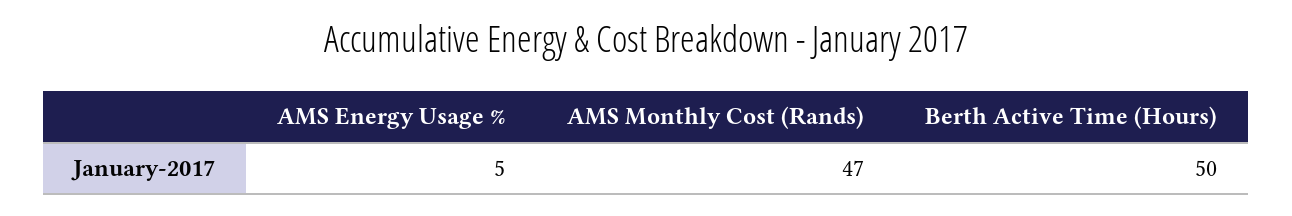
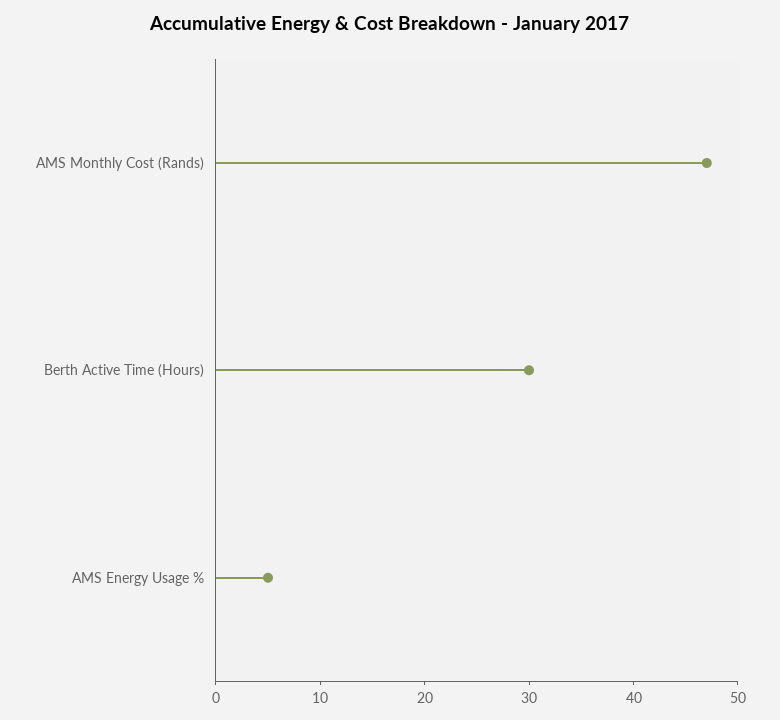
Berth Active Time (Hours): 50 -> 30

